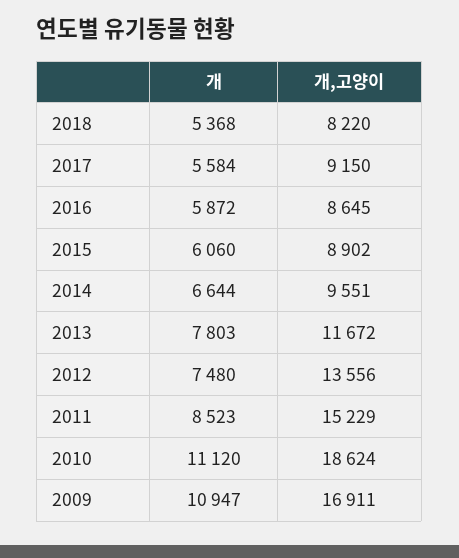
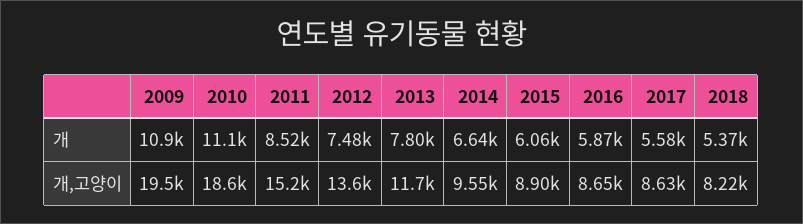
개,고양이, 2017: 9150 -> 8630
개,고양이, 2009: 16911 -> 19500

